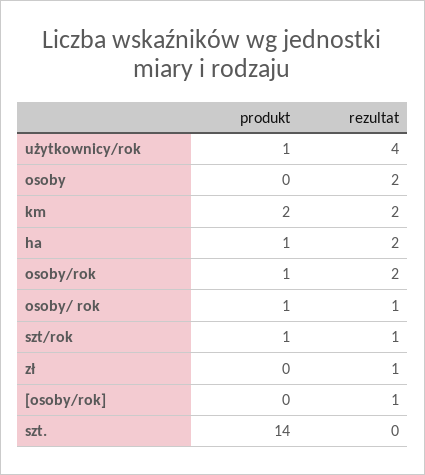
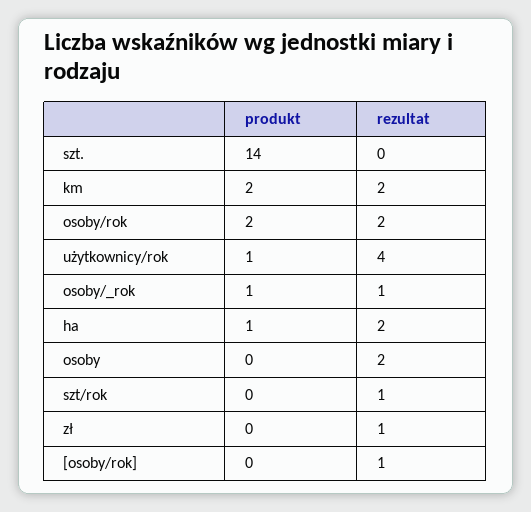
produkt, osoby/rok: 1 -> 2
produkt, szt/rok: 1 -> 0

